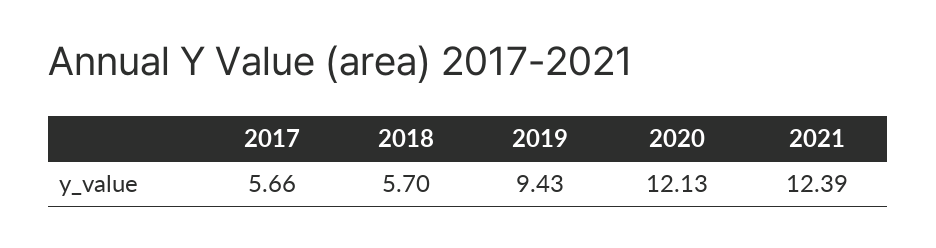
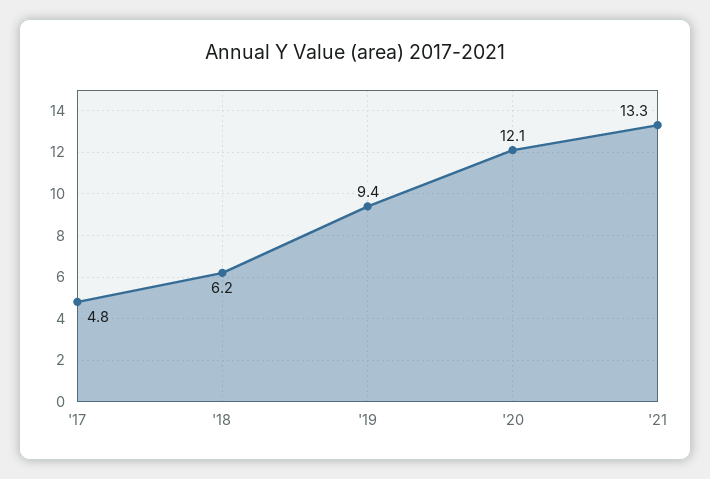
2017: 5.66 -> 4.8
2018: 5.7 -> 6.2
2021: 12.39 -> 13.3

